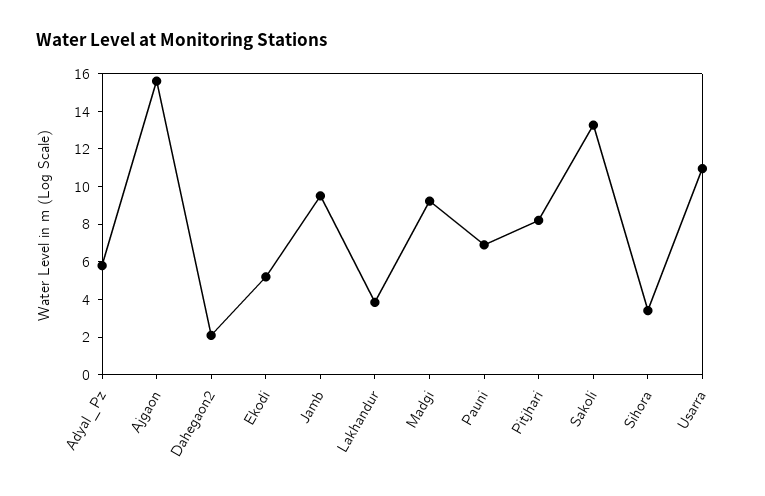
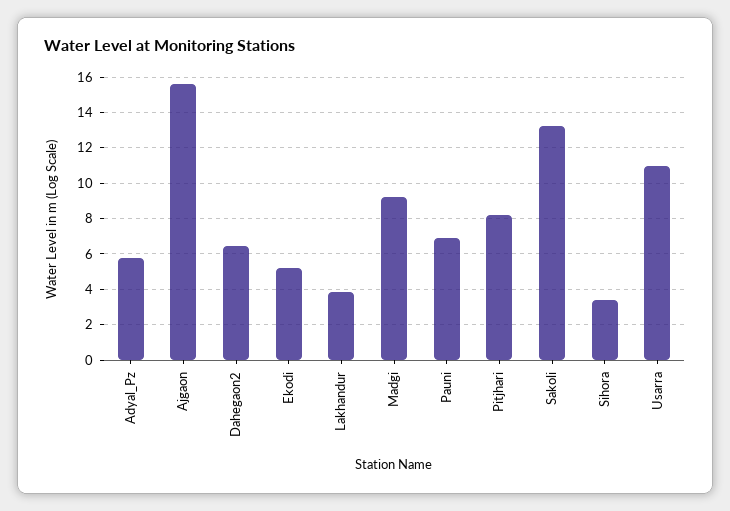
Dahegaon2: 2 -> 6.5
Jamb: 9.5 -> none

